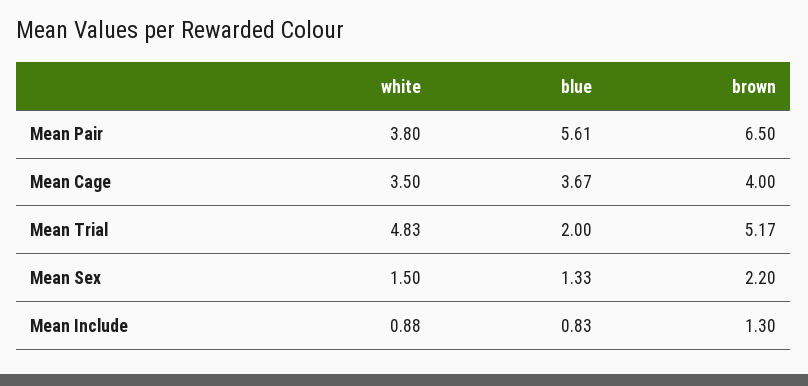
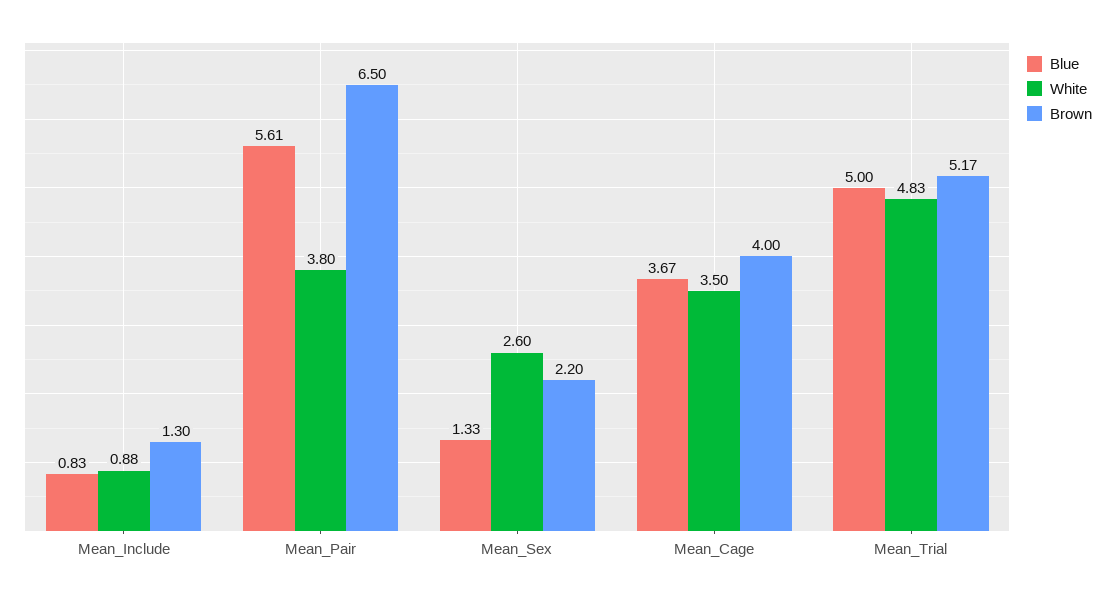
blue, Mean Trial: 2 -> 5
white, Mean Sex: 1.5 -> 2.6

